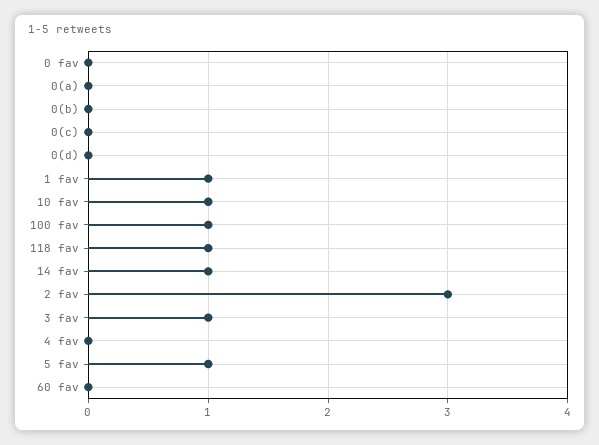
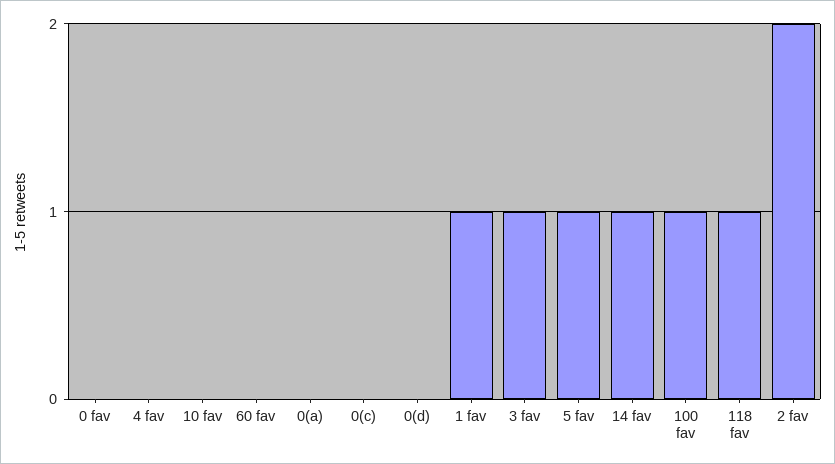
0(b): 0 -> none
10 fav: 1 -> 0
2 fav: 3 -> 2

